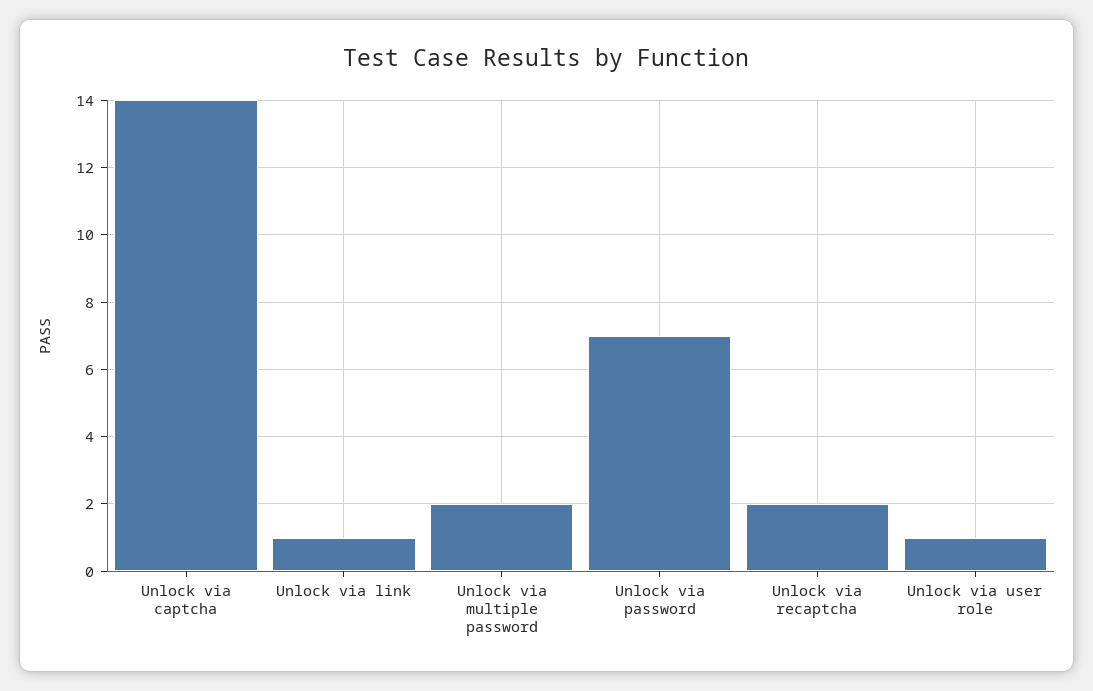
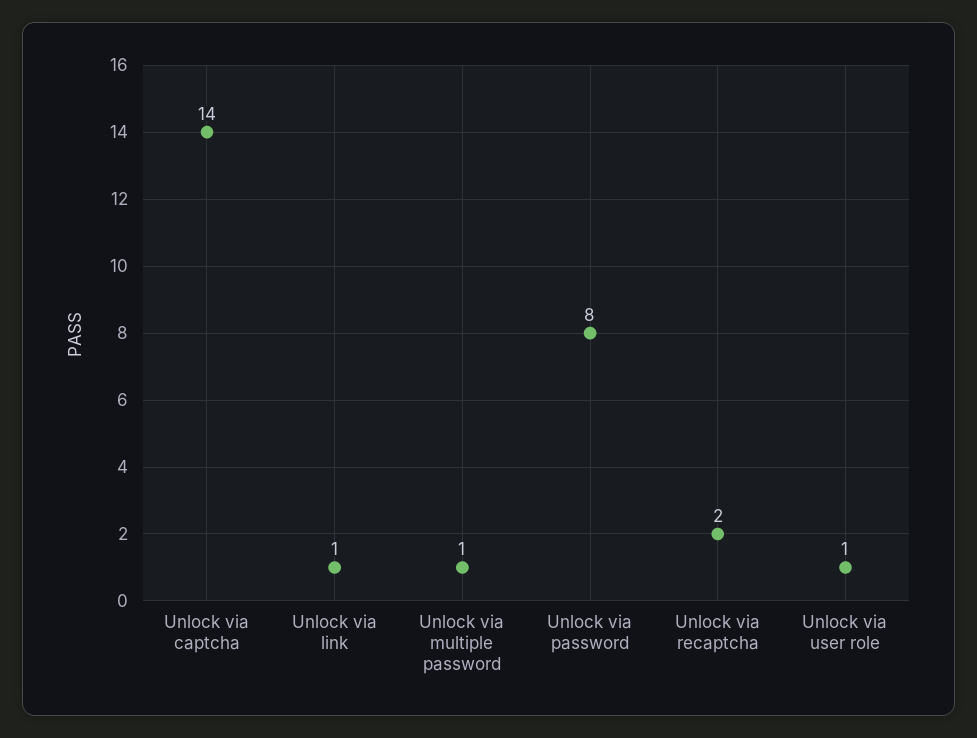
Unlock via multiple password: 2 -> 1
Unlock via password: 7 -> 8

